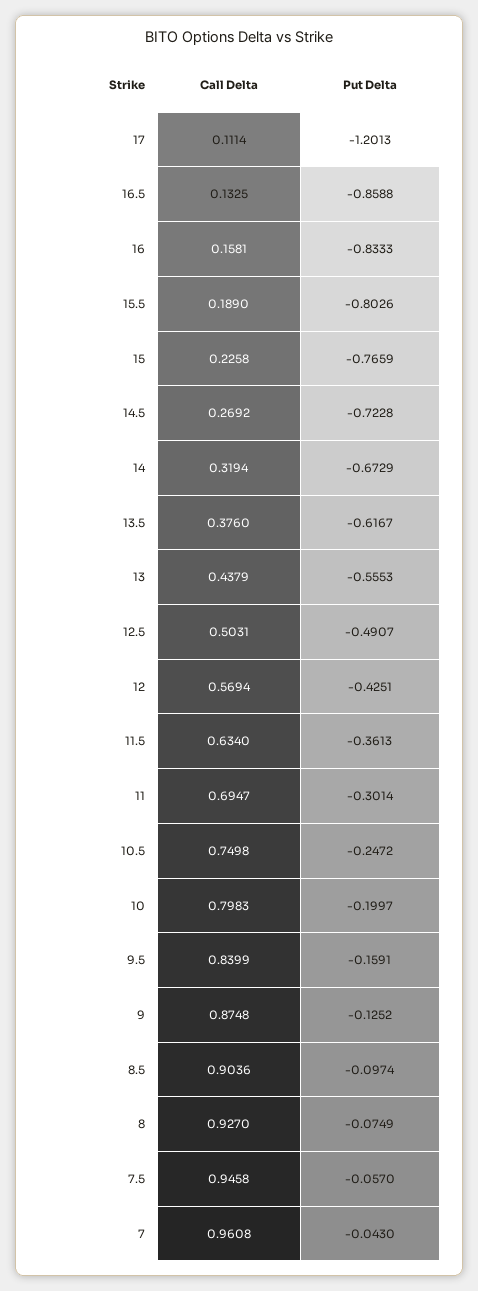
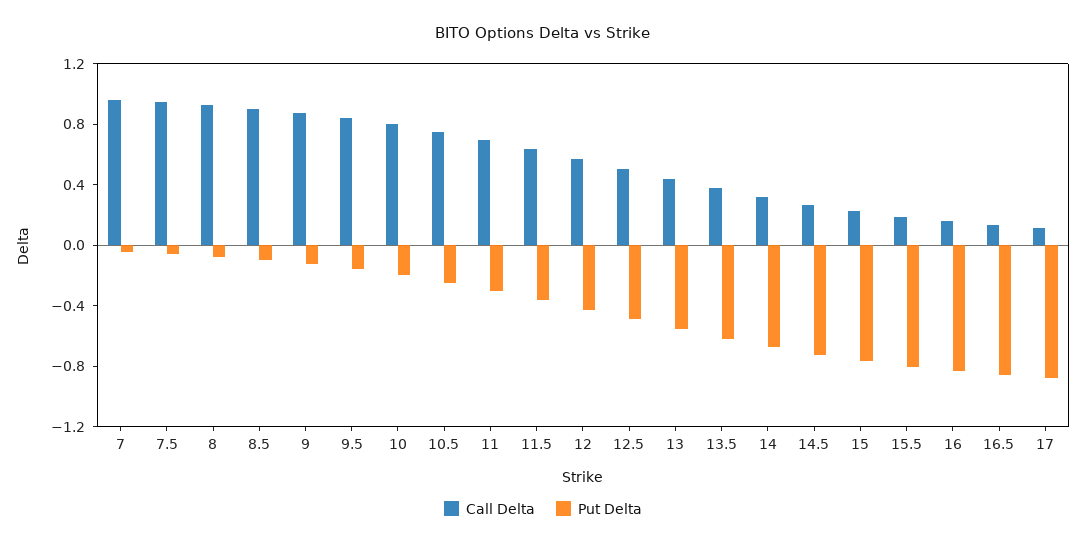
Put Delta, 17: -1.2013 -> -0.9

